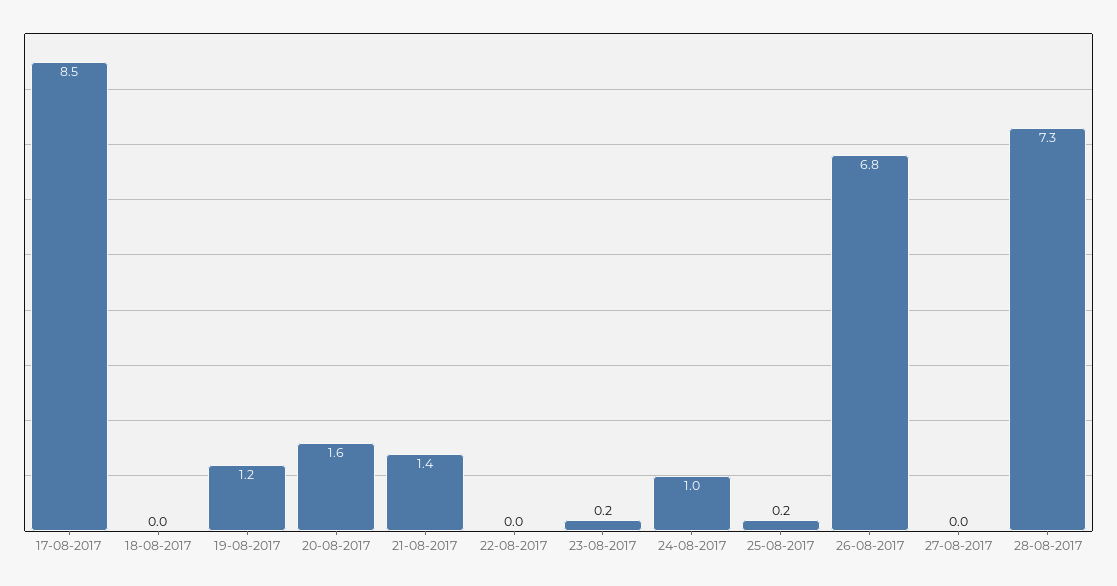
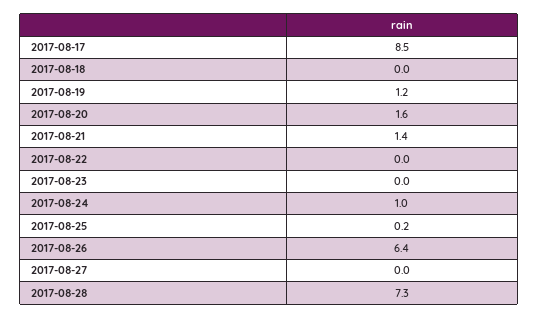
23-08-2017: 0.2 -> 0
26-08-2017: 6.8 -> 6.4

